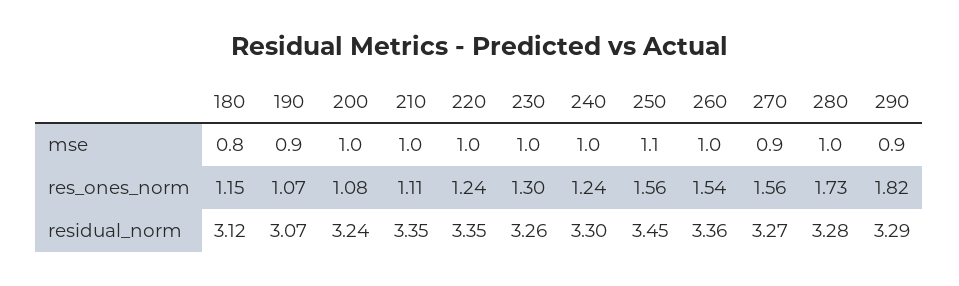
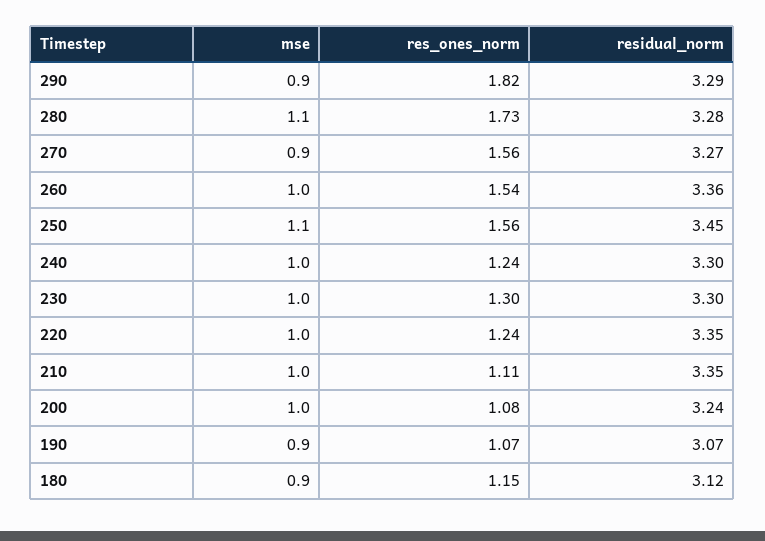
180, mse: 0.8 -> 0.9
280, mse: 1 -> 1.1
230, residual_norm: 3.26 -> 3.3

